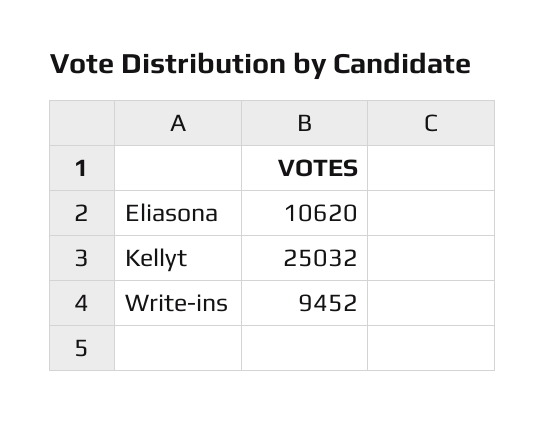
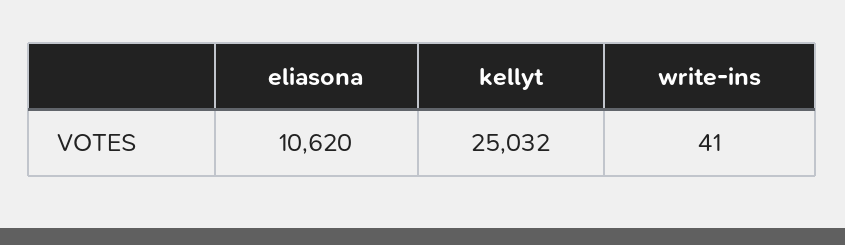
Write-ins: 9452 -> 41

